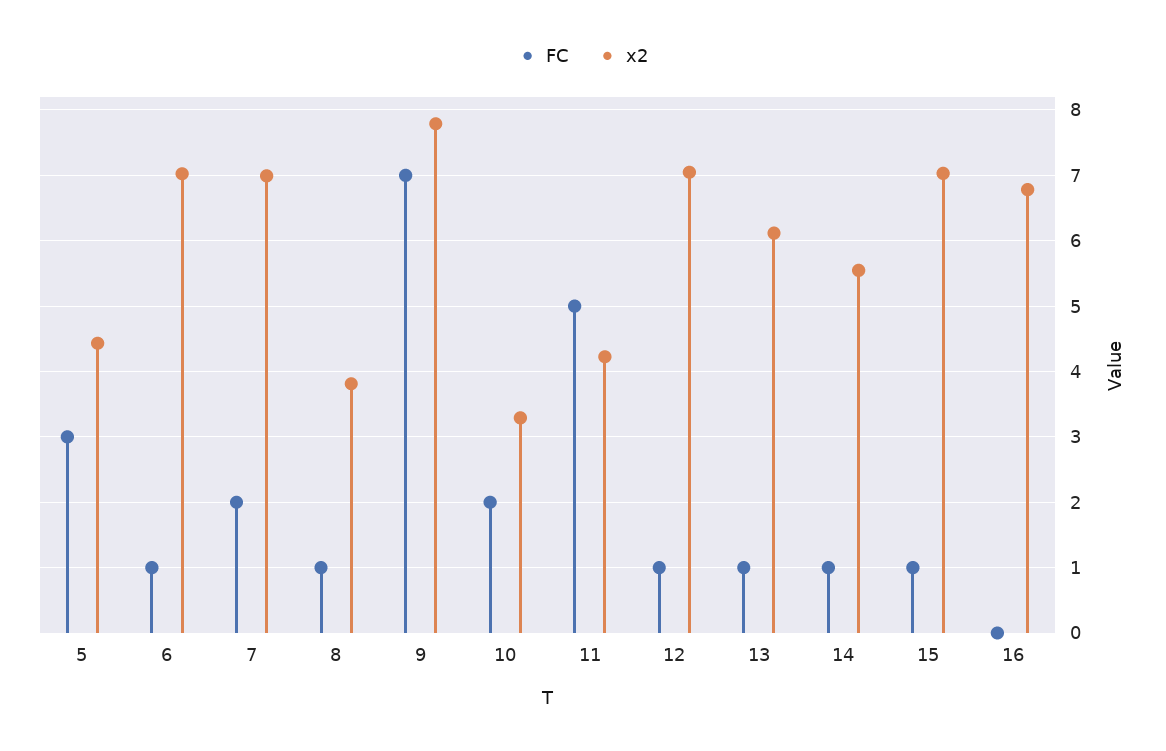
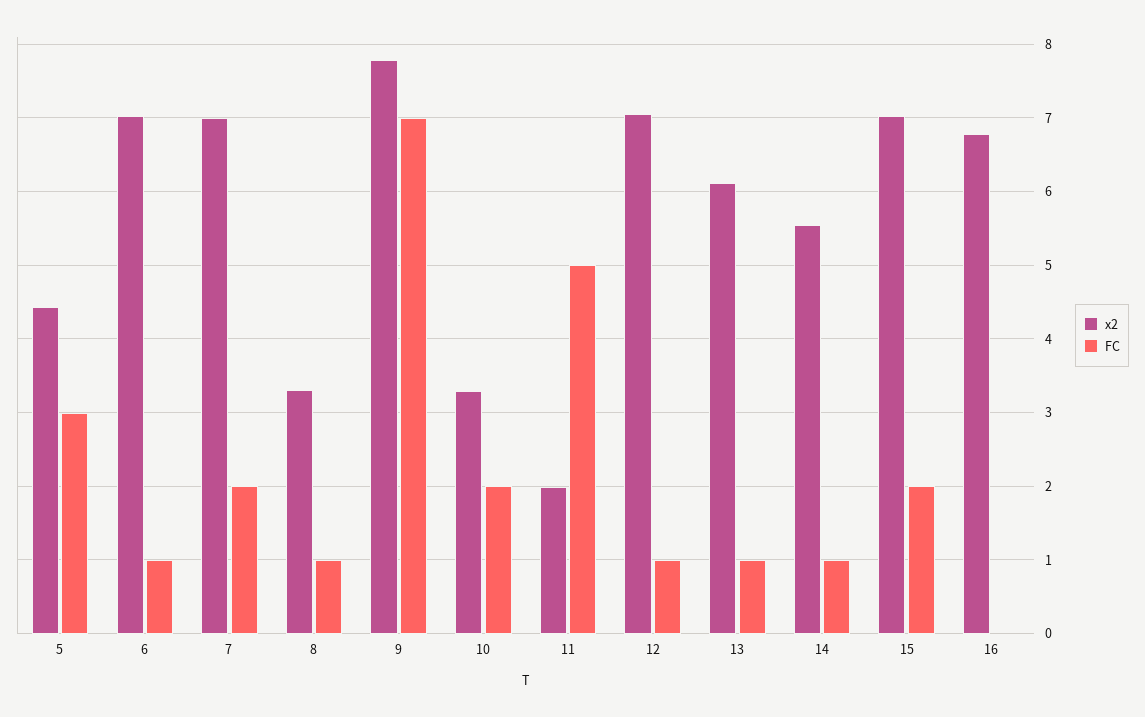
x2, 8: 3.8 -> 3.3
x2, 11: 4.2 -> 2
FC, 15: 1 -> 2

